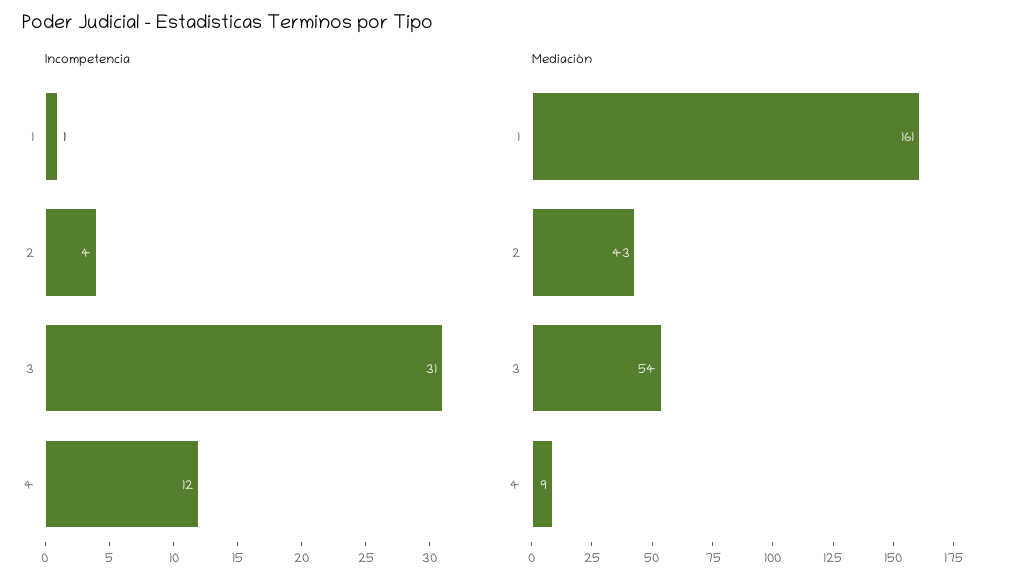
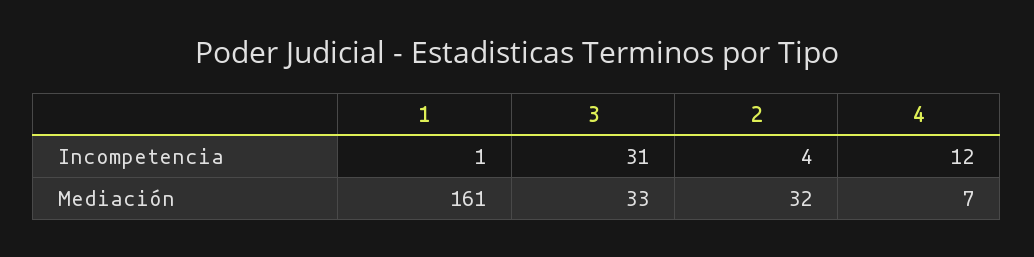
Mediación, 2: 43 -> 32
Mediación, 3: 54 -> 33
Mediación, 4: 9 -> 7

